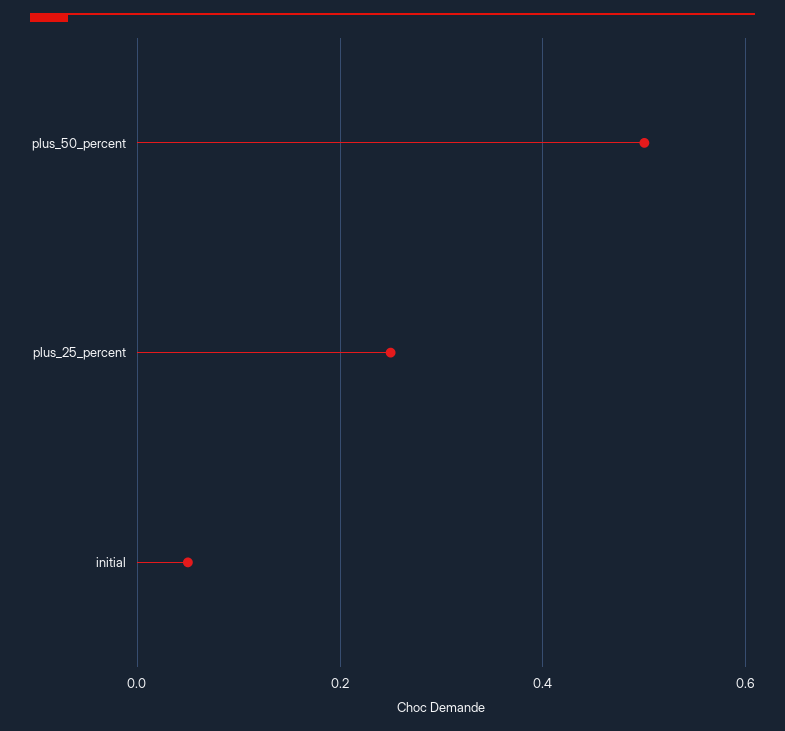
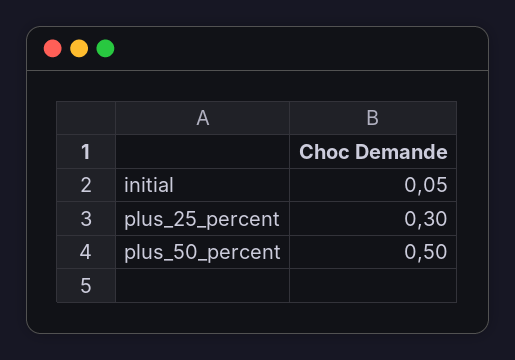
plus_25_percent: 0.25 -> 0.3

